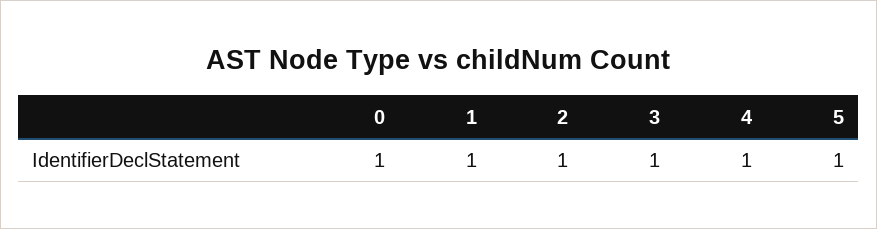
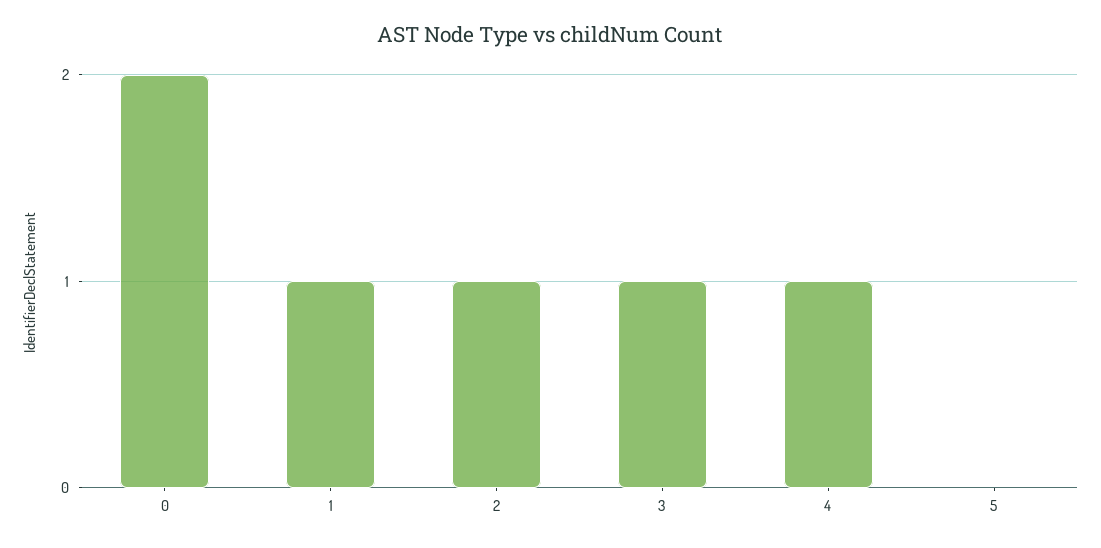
0: 1 -> 2
5: 1 -> 0

